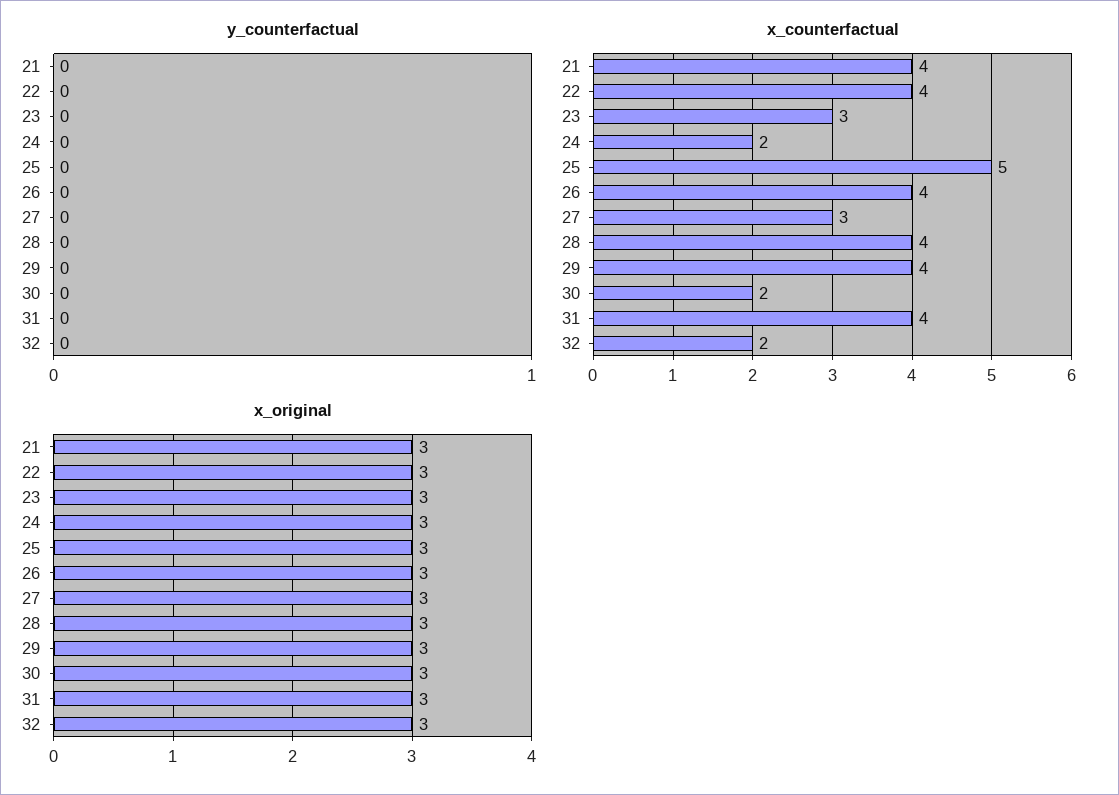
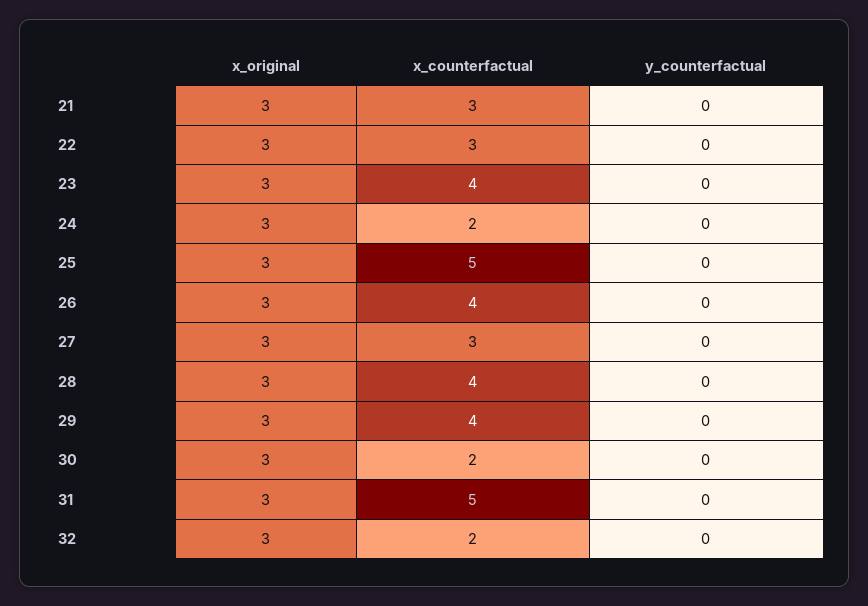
x_counterfactual, 21: 4 -> 3
x_counterfactual, 22: 4 -> 3
x_counterfactual, 23: 3 -> 4
x_counterfactual, 31: 4 -> 5

